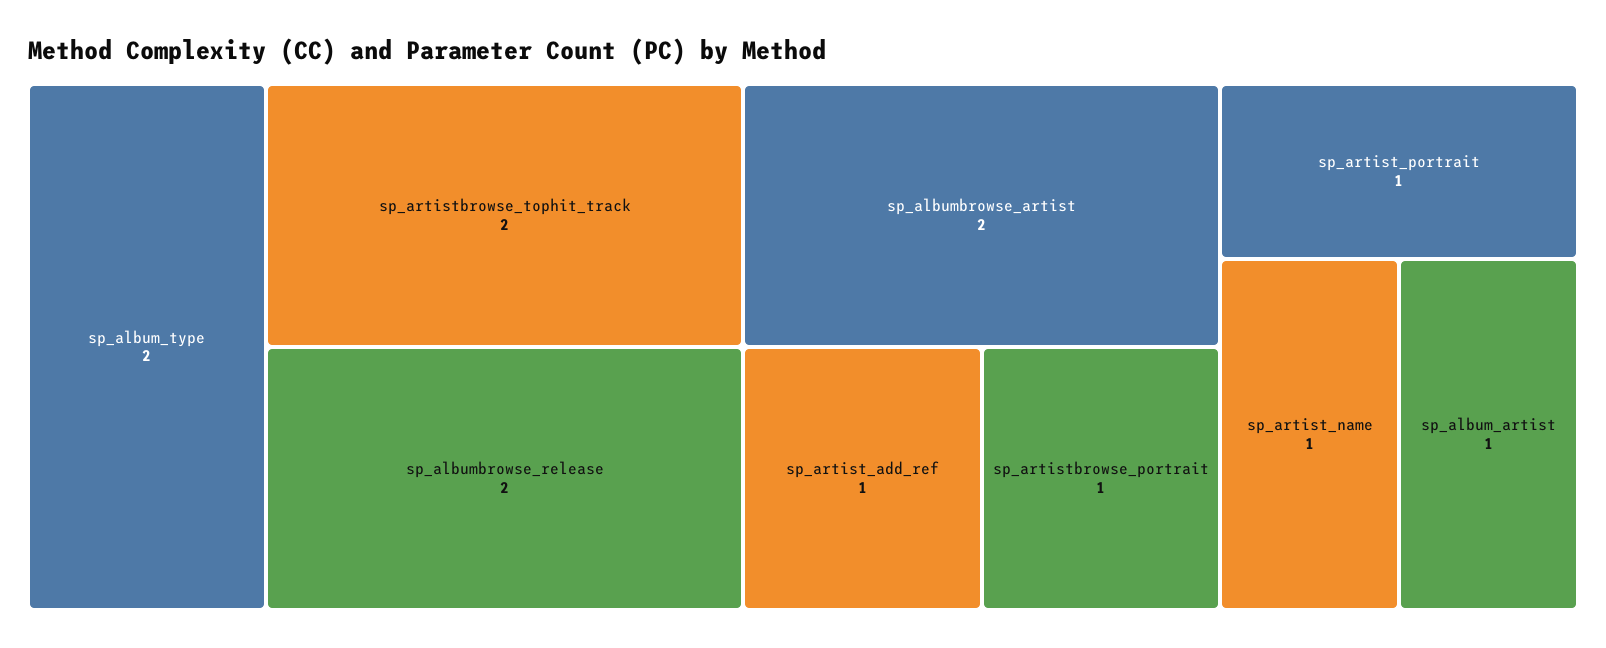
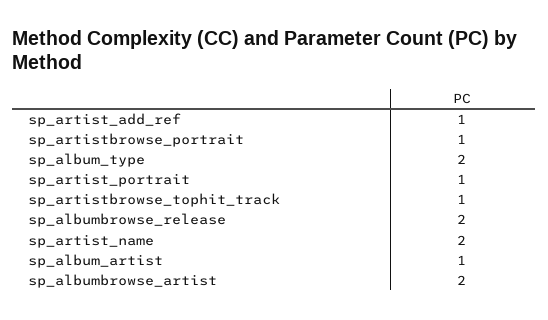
sp_artistbrowse_tophit_track: 2 -> 1
sp_artist_name: 1 -> 2

